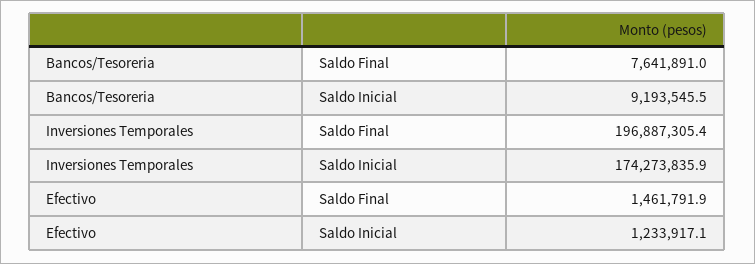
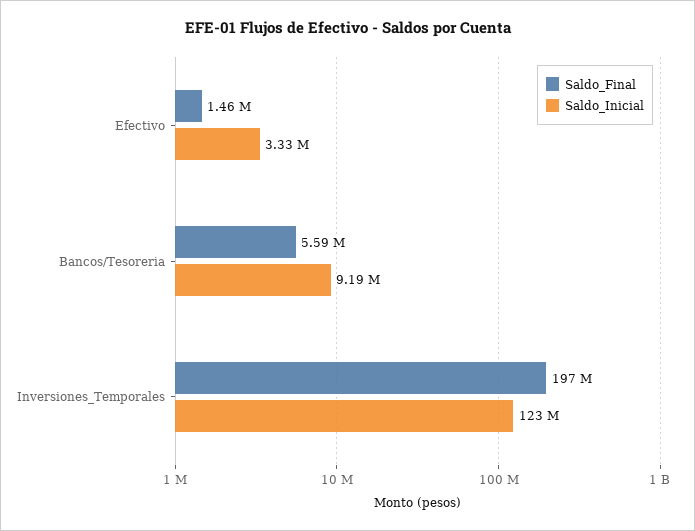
Saldo Final, Bancos/Tesoreria: 7641891 -> 5590000
Saldo Inicial, Inversiones Temporales: 174273835.9 -> 123000000
Saldo Inicial, Efectivo: 1233917.1 -> 3330000

